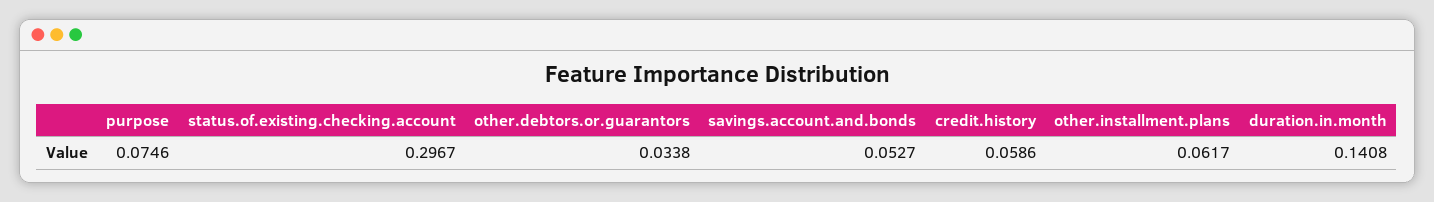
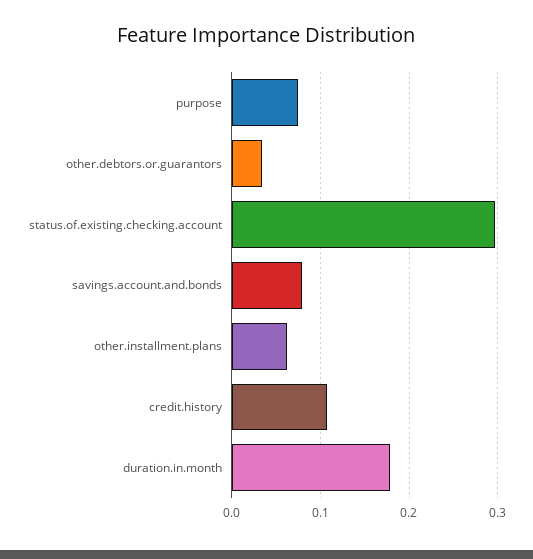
savings.account.and.bonds: 0.0527 -> 0.08
credit.history: 0.0586 -> 0.11
duration.in.month: 0.1408 -> 0.18

